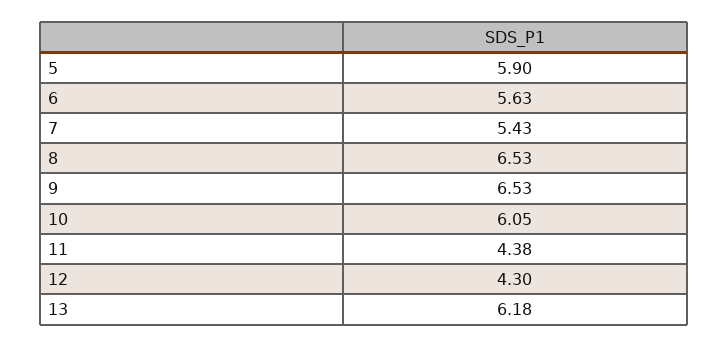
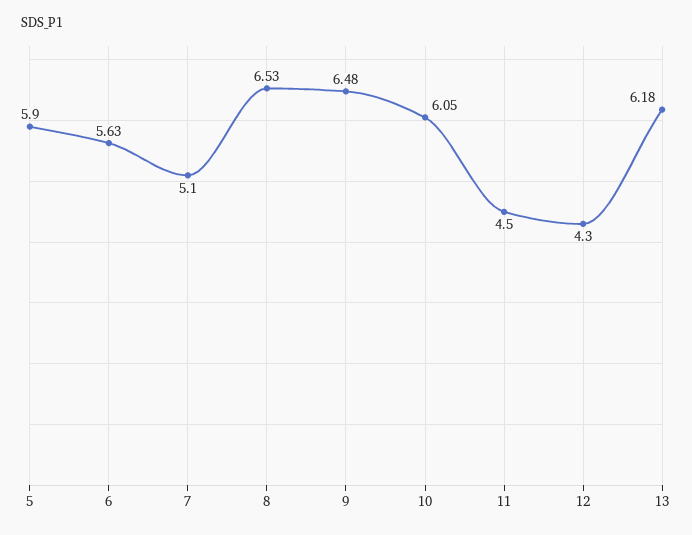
7: 5.43 -> 5.1
9: 6.53 -> 6.48
11: 4.38 -> 4.5

